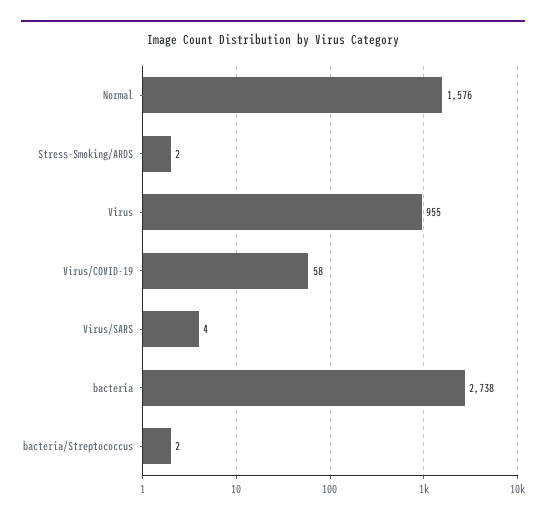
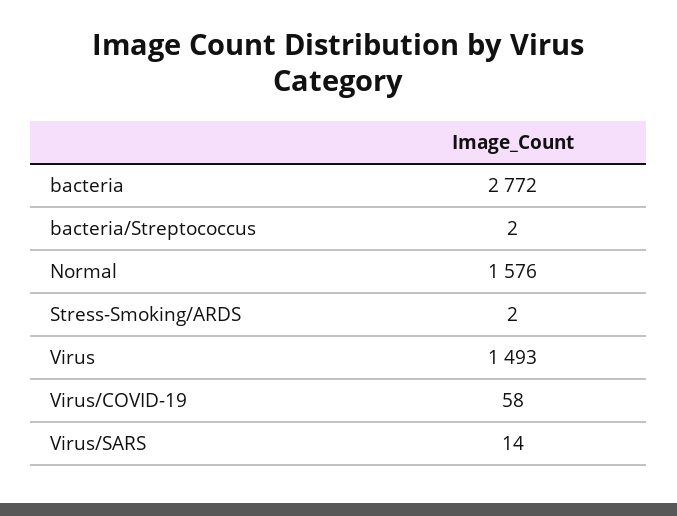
Virus: 955 -> 1493
Virus/SARS: 4 -> 14
bacteria: 2738 -> 2772

